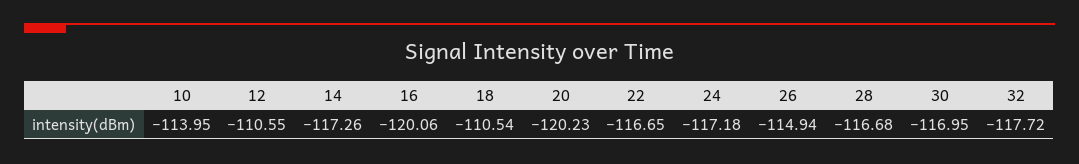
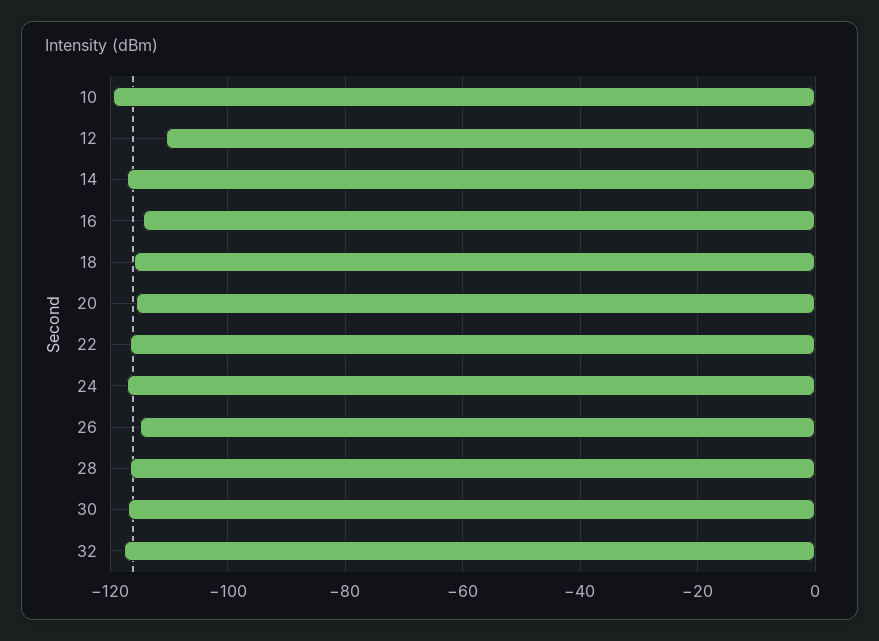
10: -113.95 -> -120
16: -120.06 -> -114
18: -110.54 -> -116
20: -120.23 -> -116

